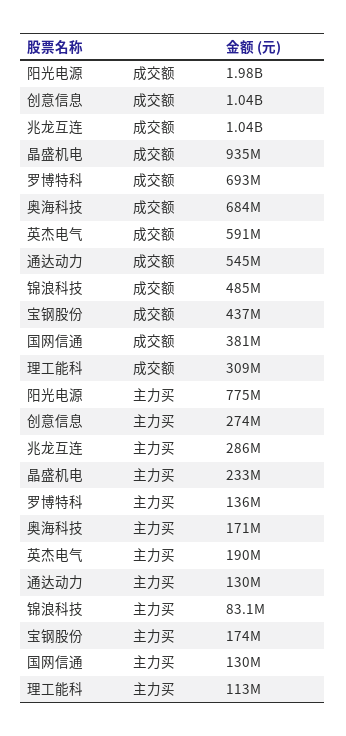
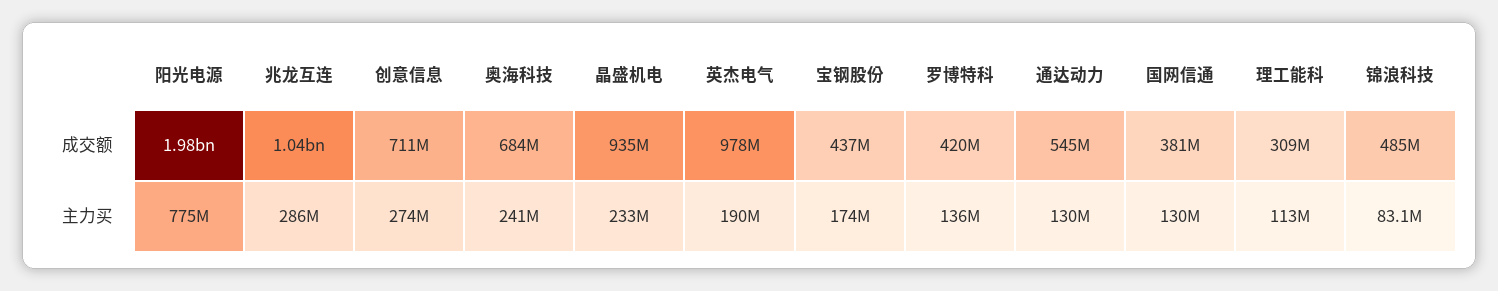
创意信息, 成交额: 1040000000 -> 711000000
罗博特科, 成交额: 693000000 -> 420000000
英杰电气, 成交额: 591000000 -> 978000000
奥海科技, 主力买: 171000000 -> 241000000

